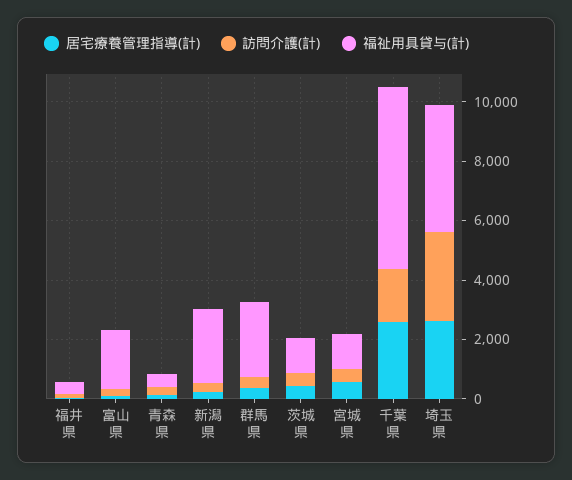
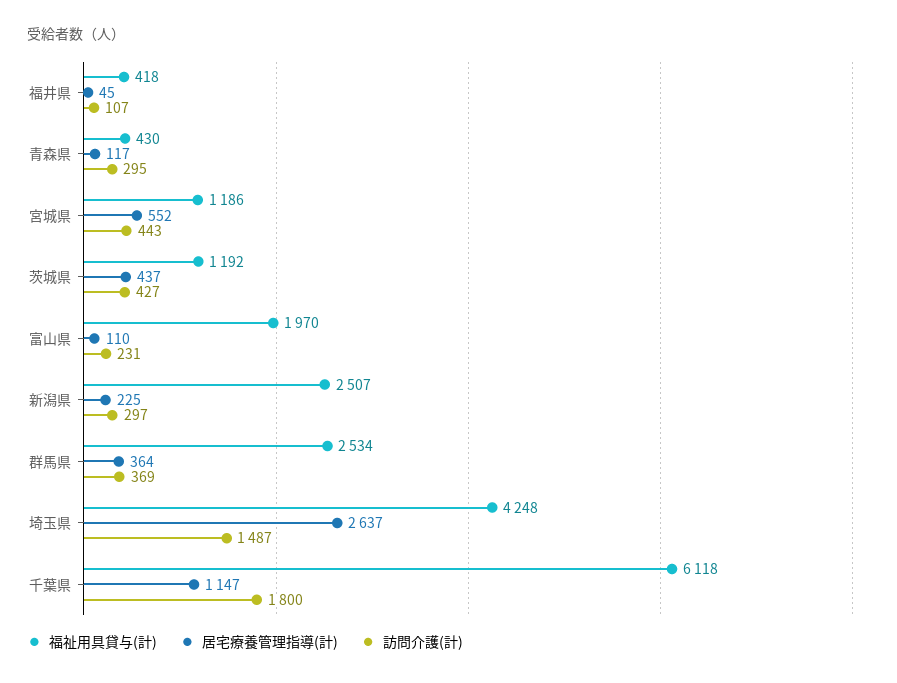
居宅療養管理指導(計), 千葉県: 2500 -> 1147
訪問介護(計), 埼玉県: 3000 -> 1487

